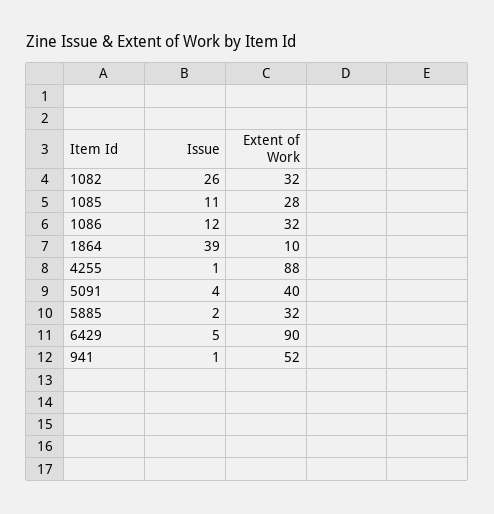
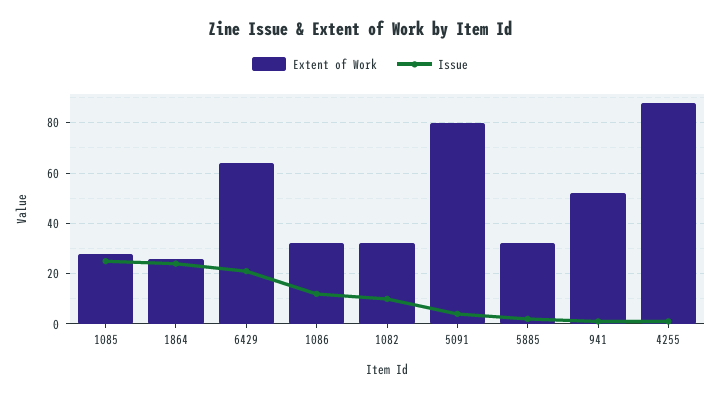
Issue, 1082: 26 -> 10
Issue, 1085: 11 -> 25
Issue, 1864: 39 -> 25
Extent of Work, 1864: 10 -> 25
Extent of Work, 5091: 40 -> 80
Issue, 6429: 5 -> 20
Extent of Work, 6429: 90 -> 65

